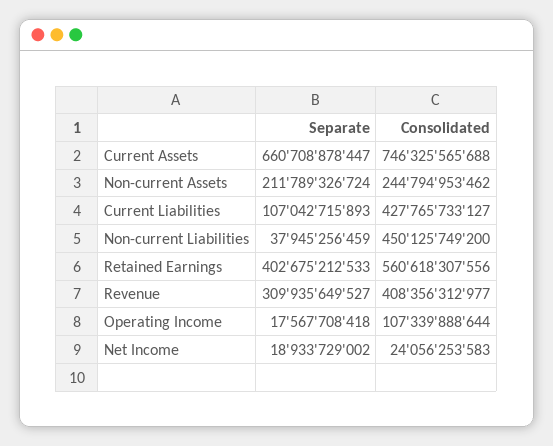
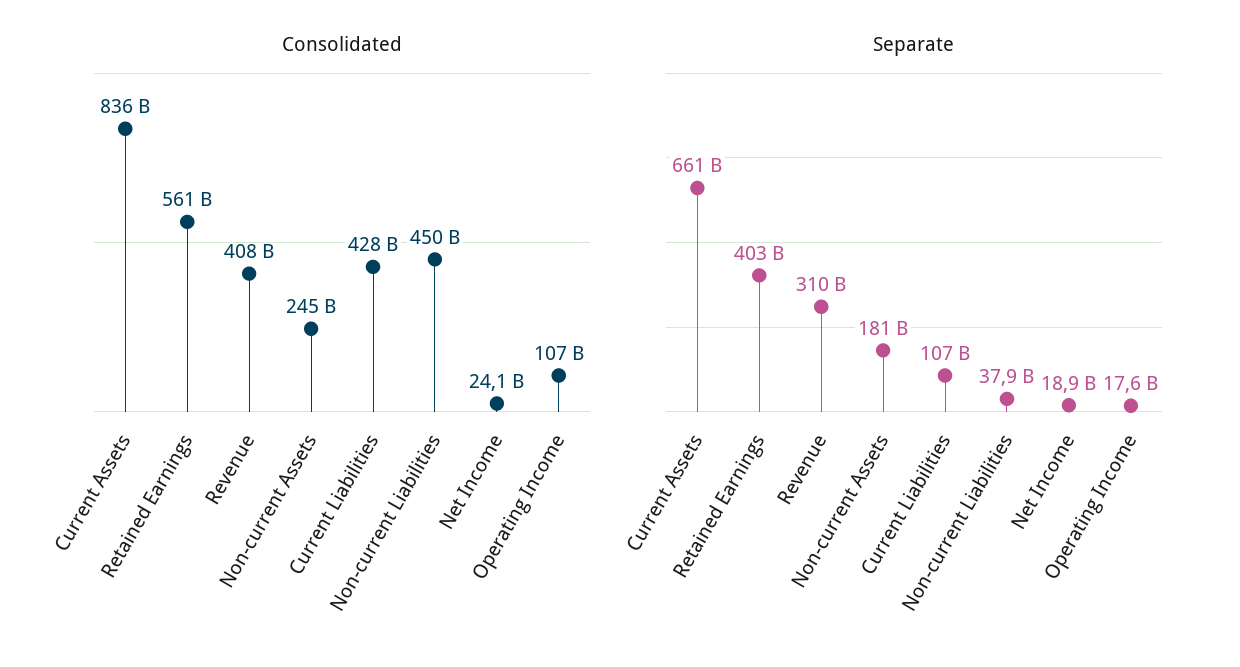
Consolidated, Current Assets: 746325565688 -> 836000000000
Separate, Non-current Assets: 211789326724 -> 181000000000

